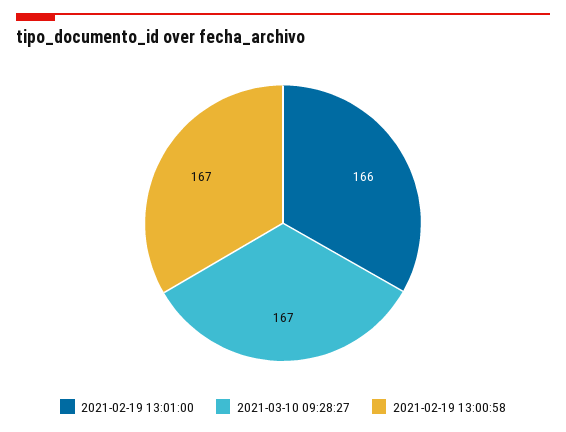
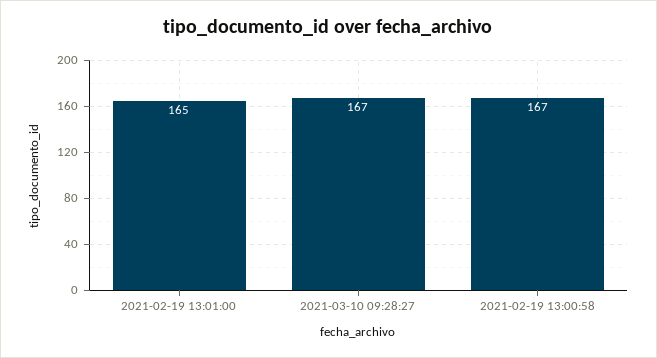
2021-02-19 13:01:00: 166 -> 165

